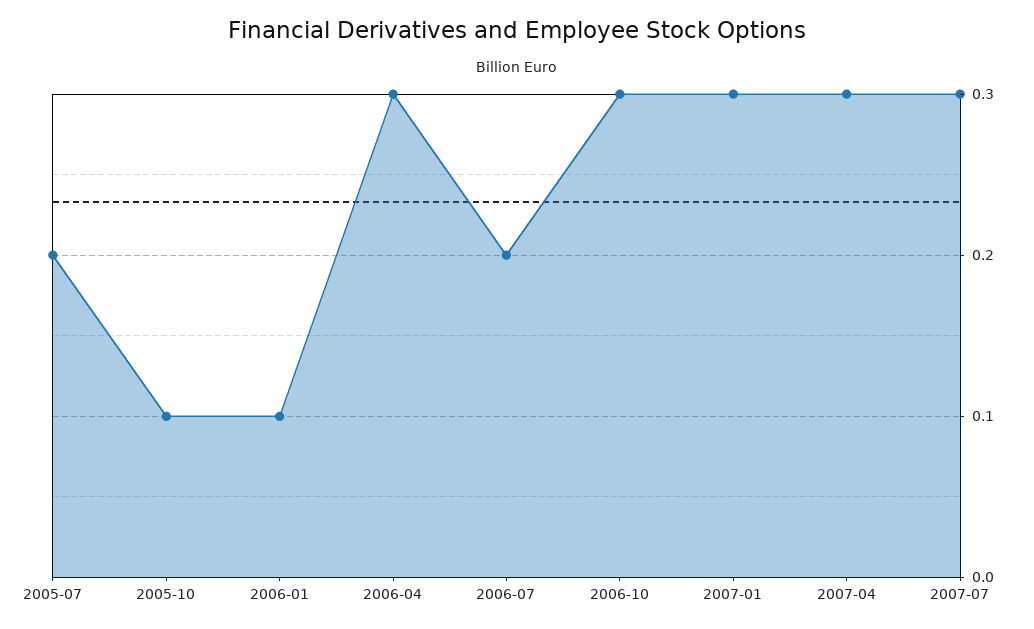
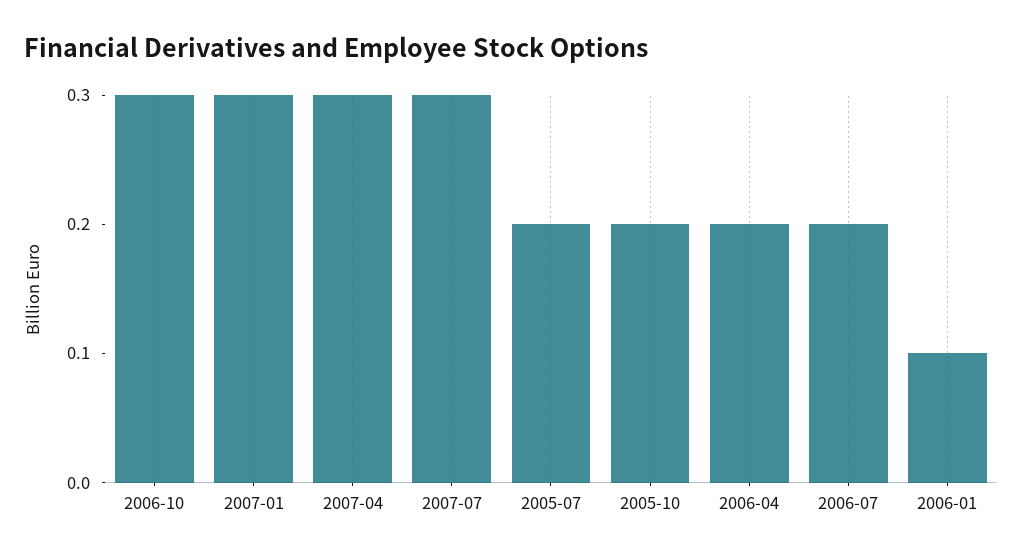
2005-10: 0.1 -> 0.2
2006-04: 0.3 -> 0.2

